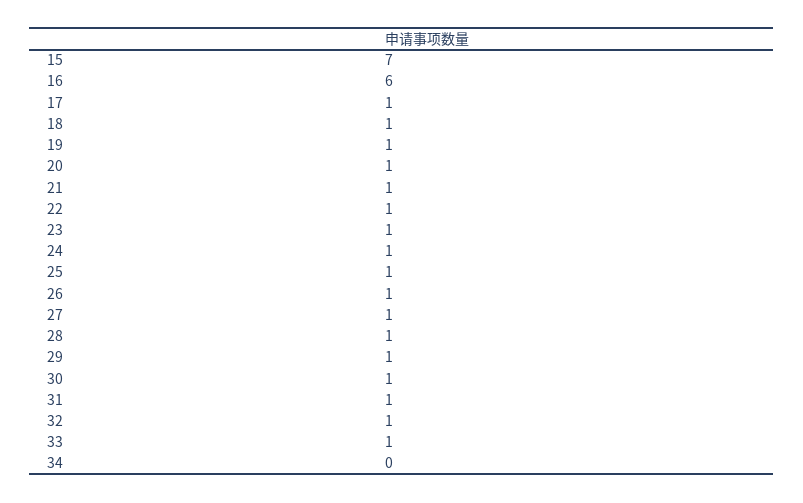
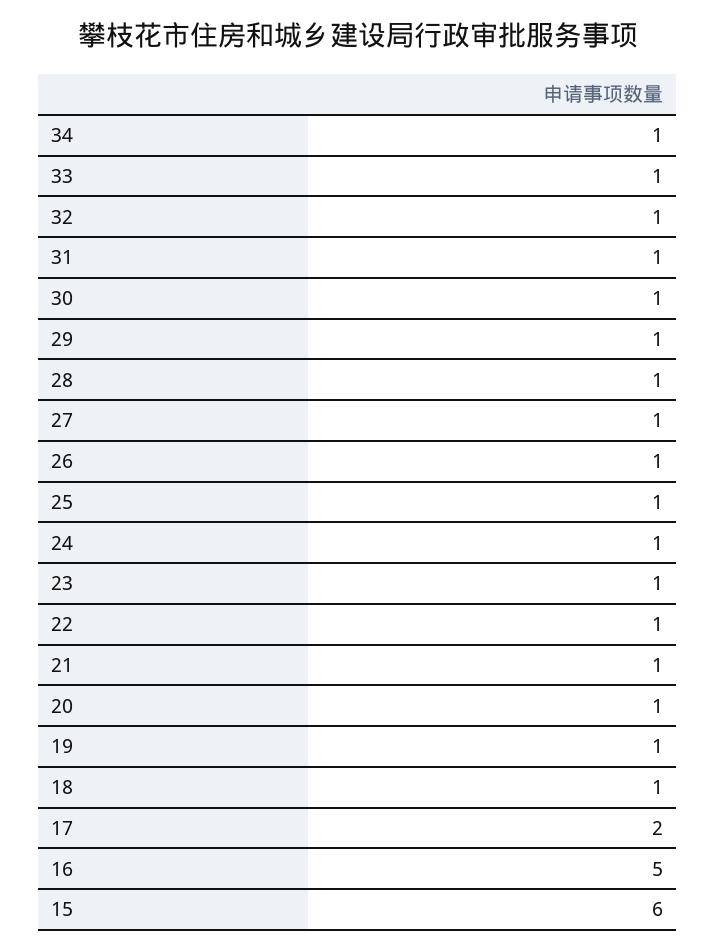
15: 7 -> 6
16: 6 -> 5
17: 1 -> 2
34: 0 -> 1

